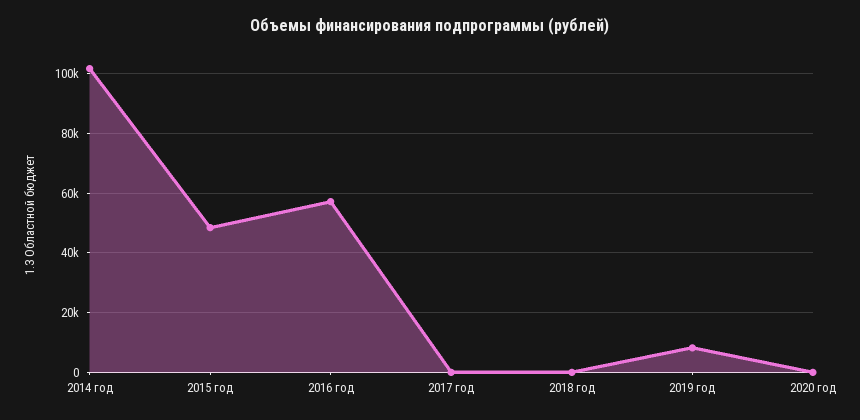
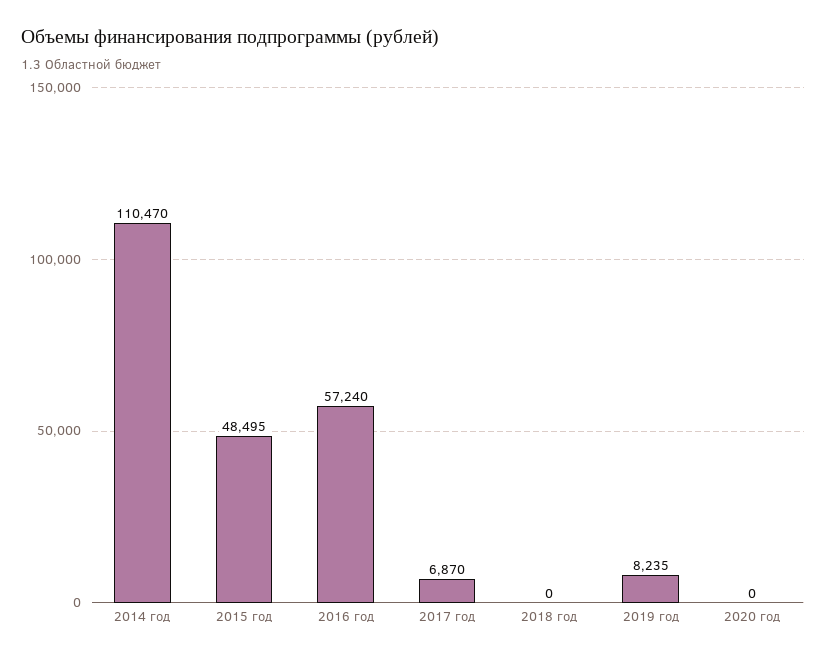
2014 год: 102500 -> 110470
2017 год: 0 -> 6870

